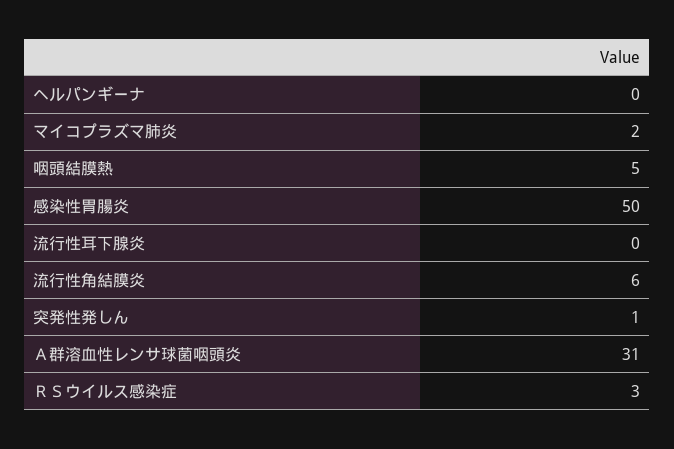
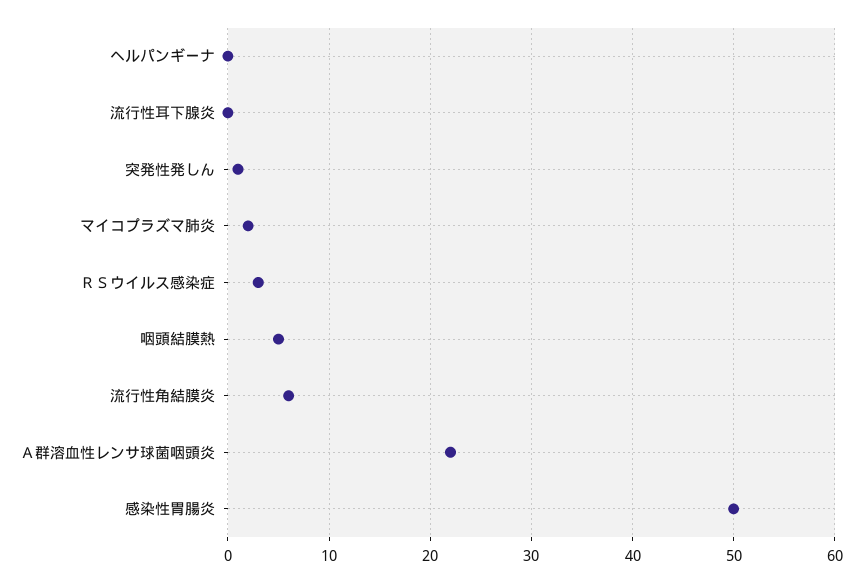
Ａ群溶血性レンサ球菌咽頭炎: 31 -> 22

